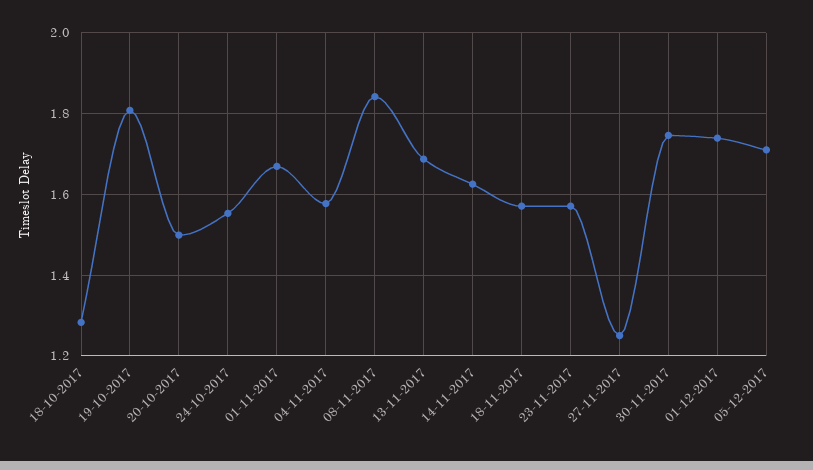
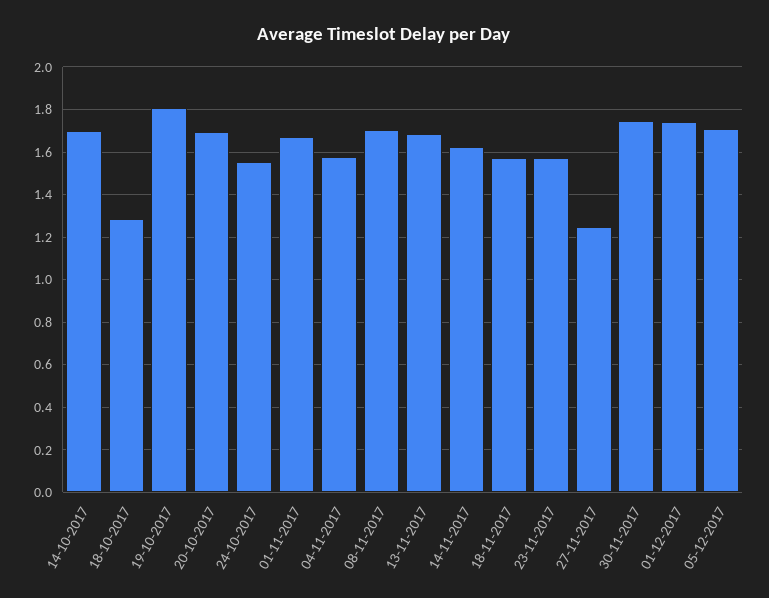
20-10-2017: 1.5 -> 1.7
08-11-2017: 1.84 -> 1.7
14-10-2017: none -> 1.7

